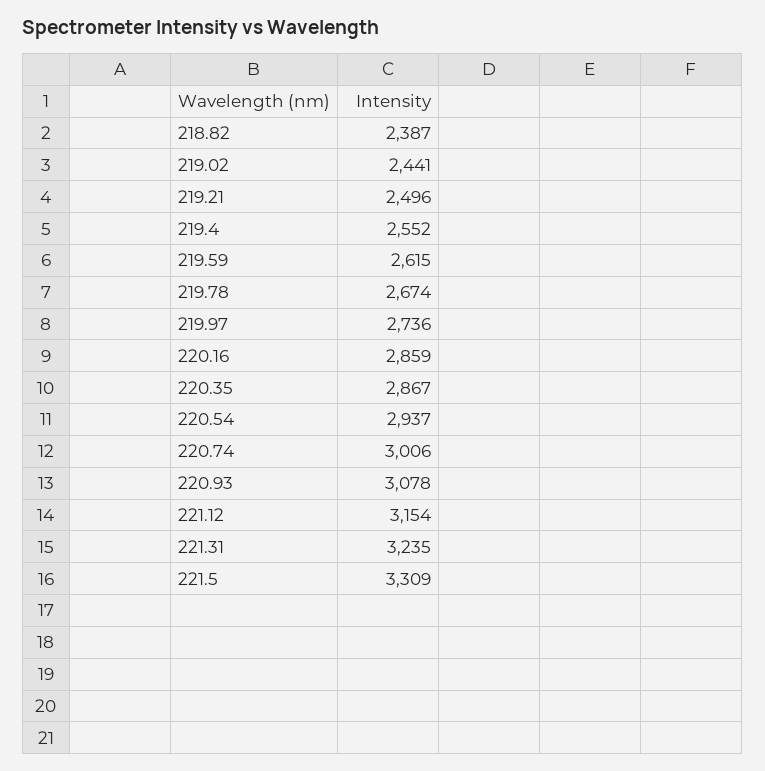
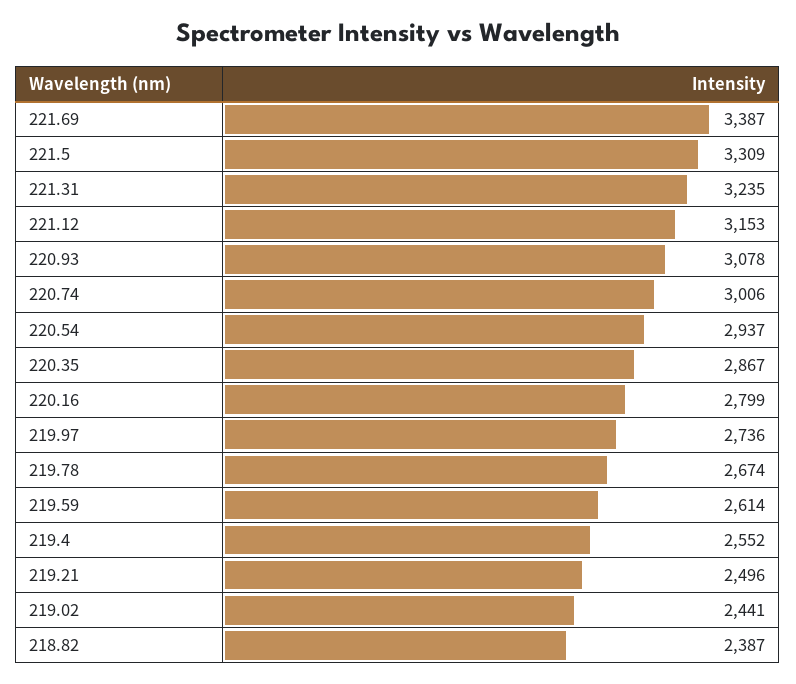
219.59: 2615 -> 2614
220.16: 2859 -> 2799
221.12: 3154 -> 3153
221.69: none -> 3387

